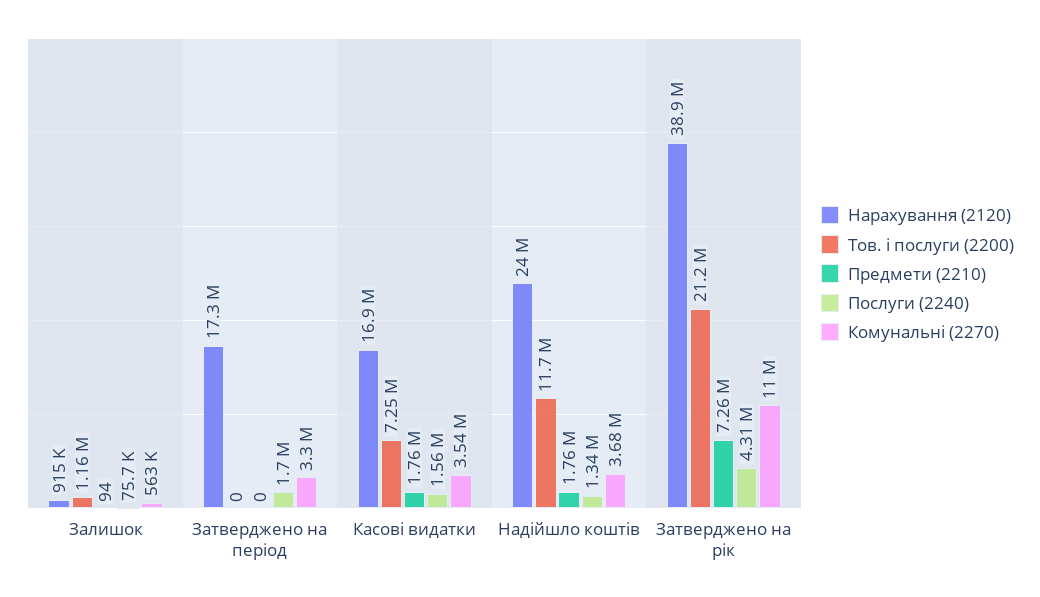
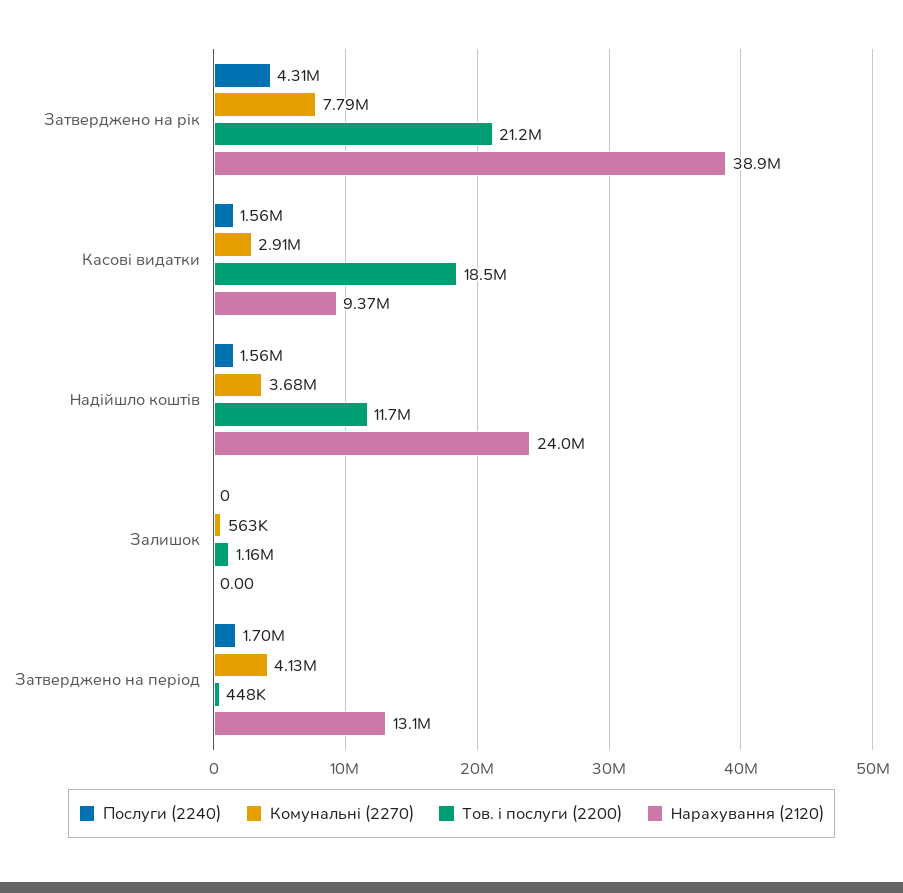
Нарахування (2120), Залишок: 915000 -> 0
Предмети (2210), Залишок: 94 -> none
Послуги (2240), Залишок: 75700 -> 0
Нарахування (2120), Затверджено на період: 17300000 -> 13100000
Тов. і послуги (2200), Затверджено на період: 0 -> 448000
Предмети (2210), Затверджено на період: 0 -> none
Комунальні (2270), Затверджено на період: 3300000 -> 4130000
Нарахування (2120), Касові видатки: 16900000 -> 9370000
Тов. і послуги (2200), Касові видатки: 7250000 -> 18500000
Предмети (2210), Касові видатки: 1760000 -> none
Комунальні (2270), Касові видатки: 3540000 -> 2910000
Предмети (2210), Надійшло коштів: 1760000 -> none
Послуги (2240), Надійшло коштів: 1340000 -> 1560000
Предмети (2210), Затверджено на рік: 7260000 -> none
Комунальні (2270), Затверджено на рік: 11000000 -> 7790000

